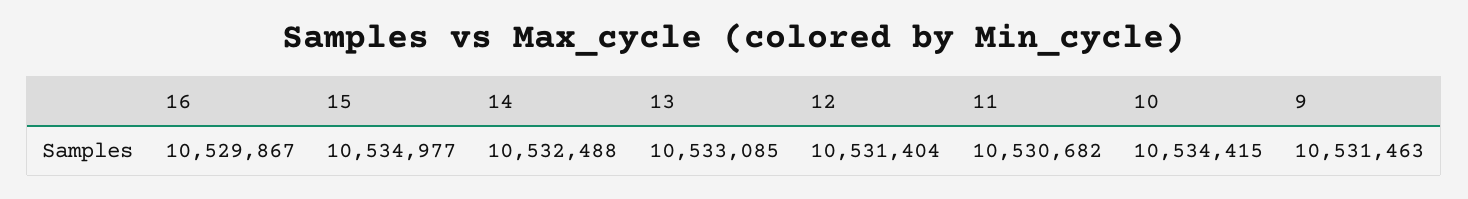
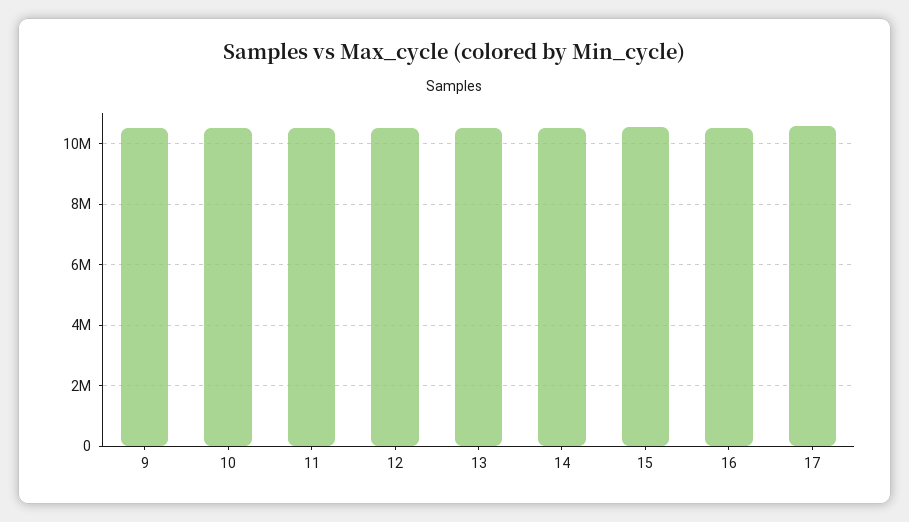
17: none -> 10600000

